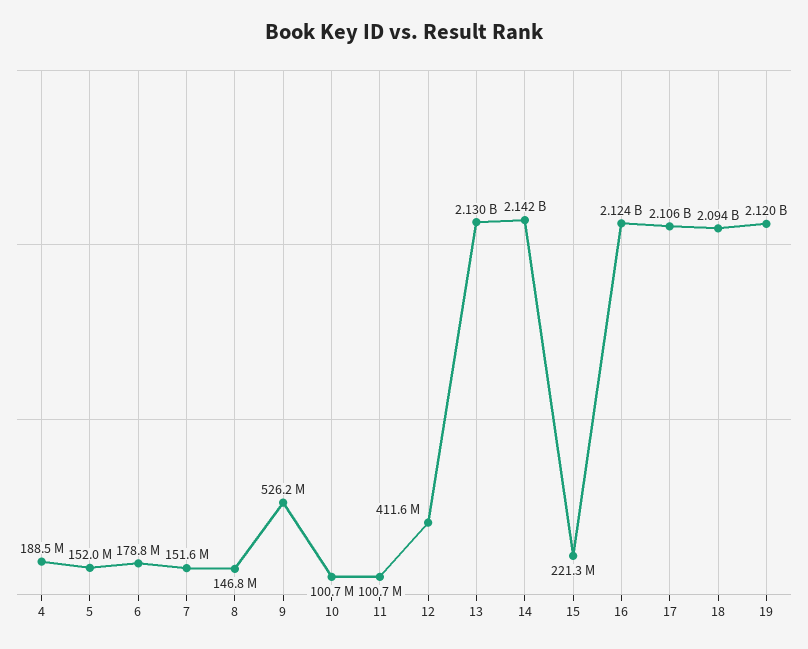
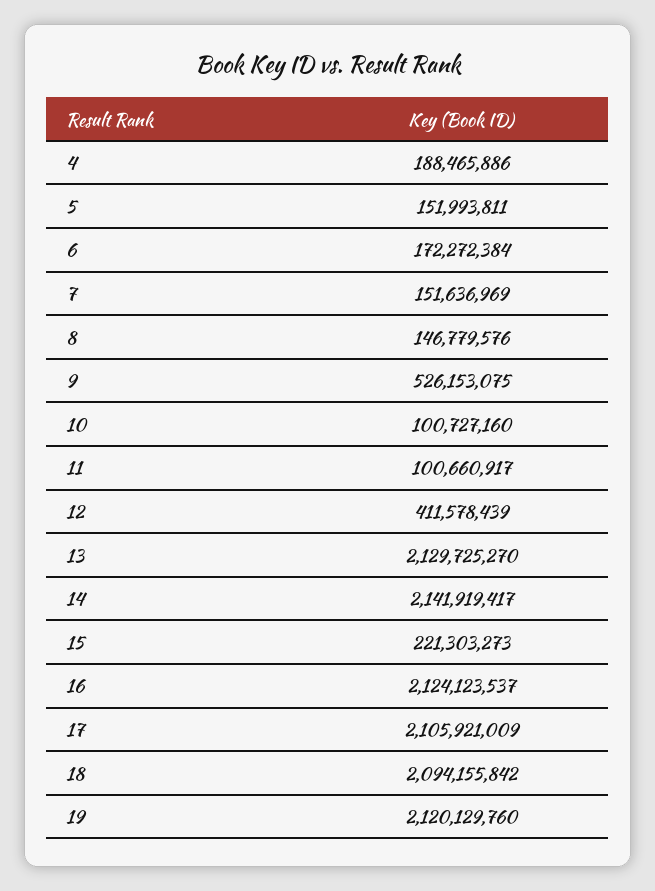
6: 178800000 -> 172272384

